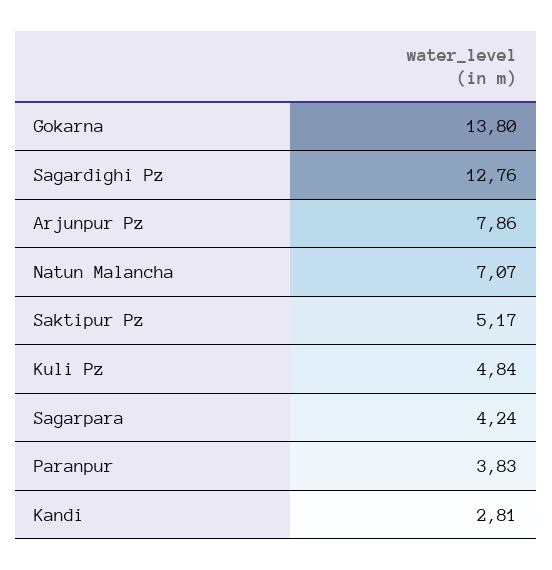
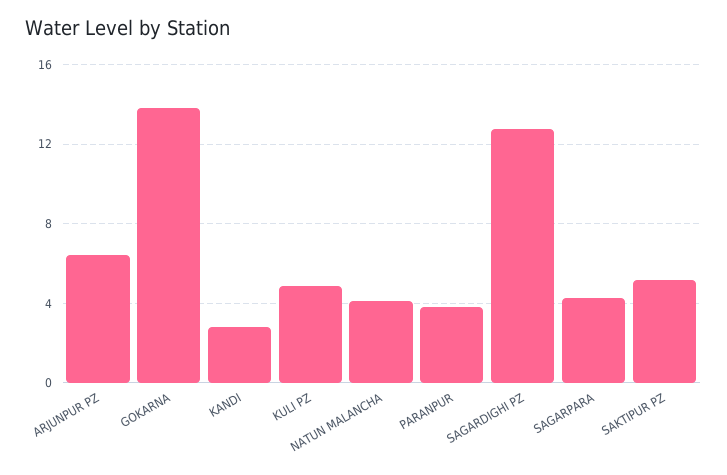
Arjunpur Pz: 7.86 -> 6.5
Natun Malancha: 7.07 -> 4

